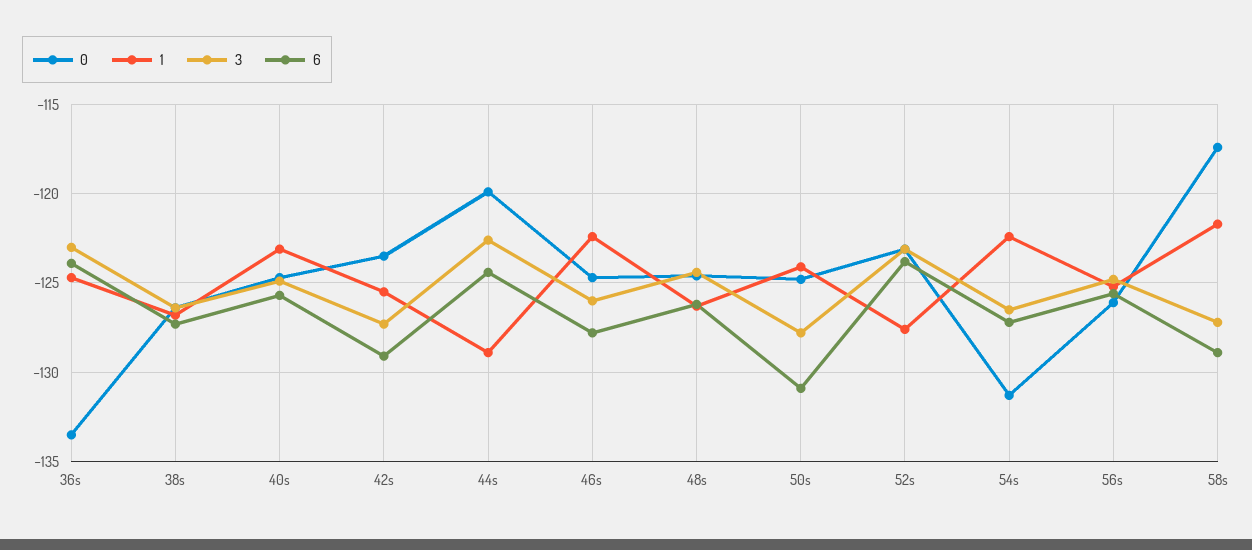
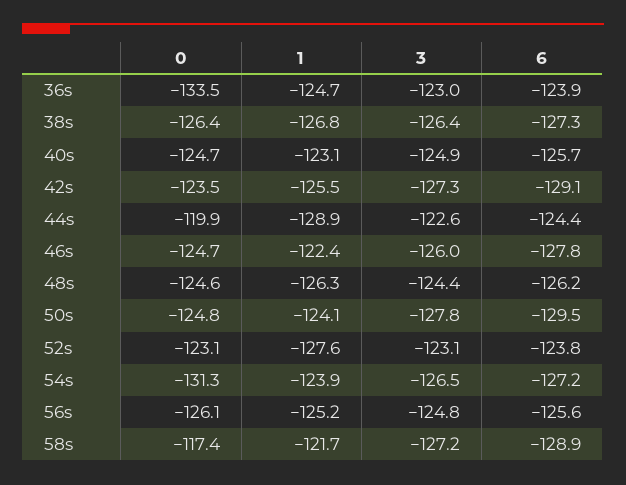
6, 50s: -131 -> -129.5
1, 54s: -122.5 -> -123.9

